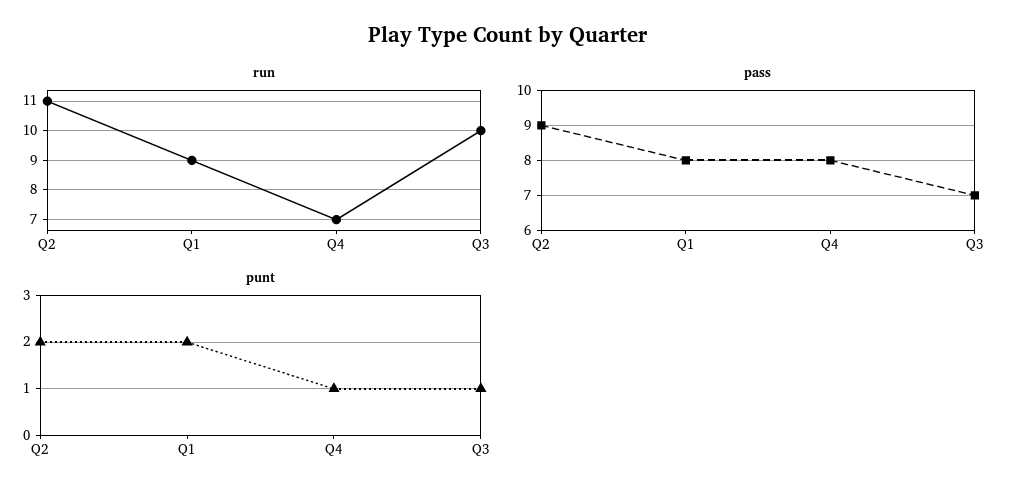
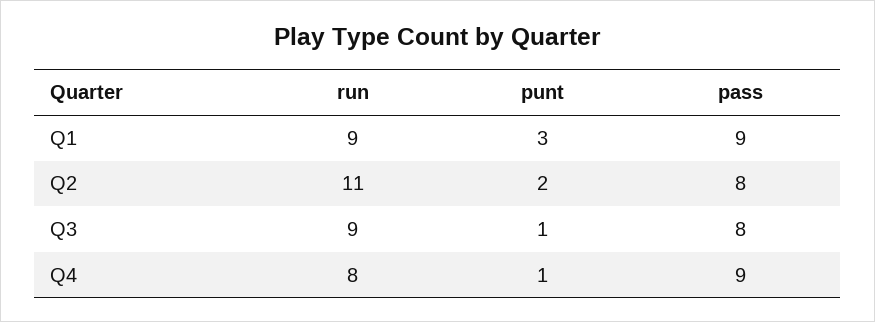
run, Q4: 7 -> 8
run, Q3: 10 -> 9
pass, Q2: 9 -> 8
pass, Q1: 8 -> 9
pass, Q4: 8 -> 9
pass, Q3: 7 -> 8
punt, Q1: 2 -> 3

